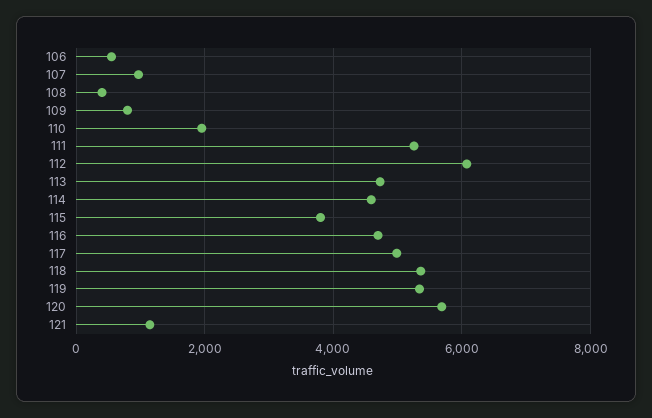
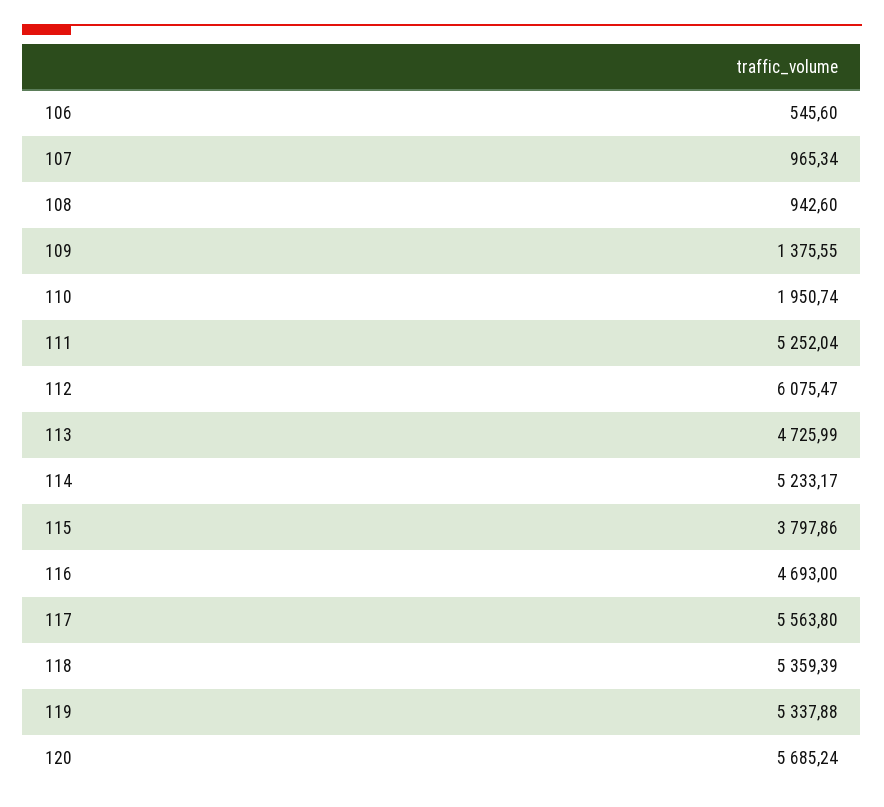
108: 400 -> 942.6
109: 800 -> 1375.55
114: 4600 -> 5233.17
117: 5000 -> 5563.8
121: 1200 -> none

